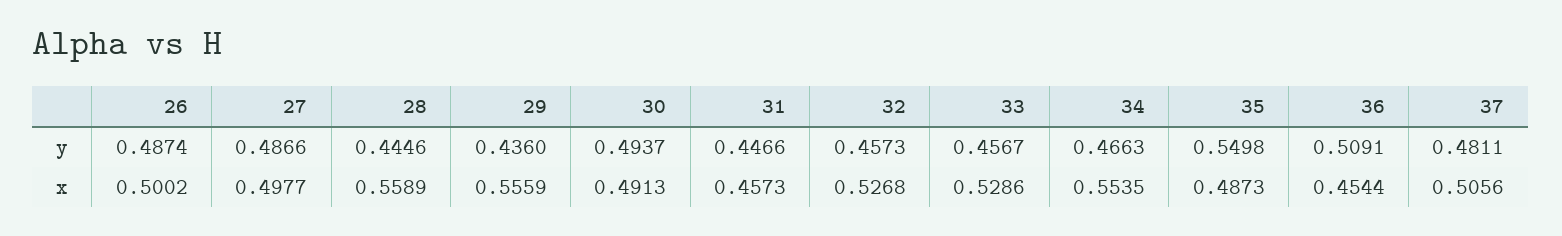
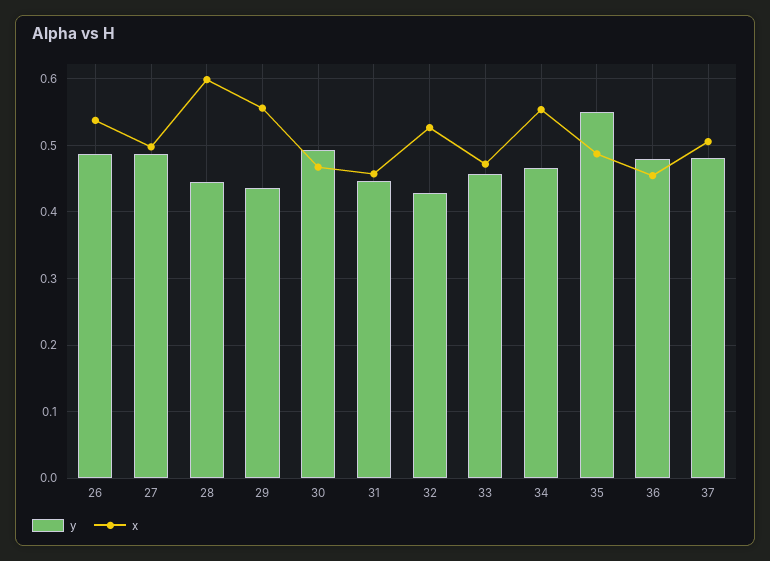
y, 32: 0.4573 -> 0.43
y, 36: 0.5091 -> 0.48
x, 26: 0.5002 -> 0.54
x, 28: 0.5589 -> 0.6
x, 30: 0.4913 -> 0.47
x, 33: 0.5286 -> 0.47

